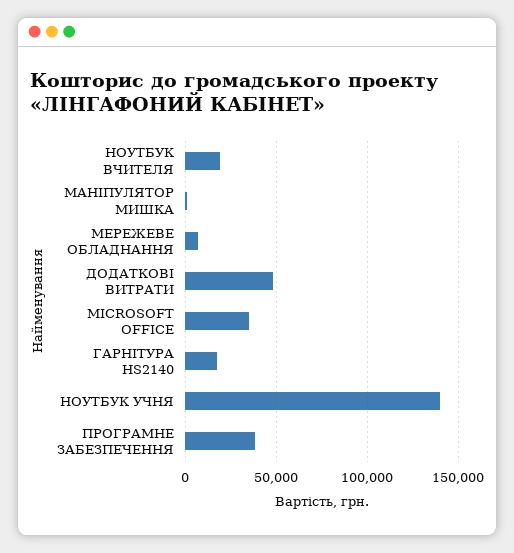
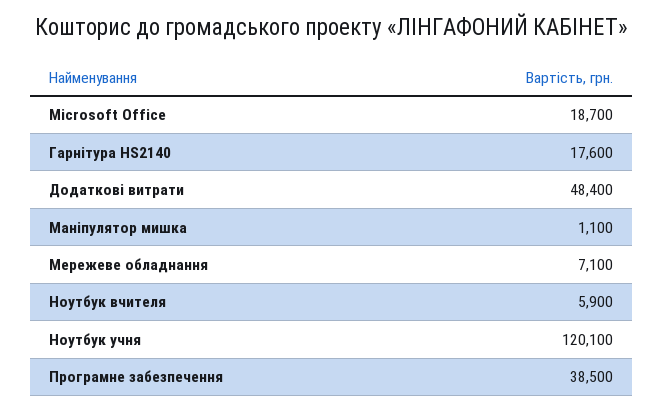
НОУТБУК ВЧИТЕЛЯ: 20000 -> 5900
MICROSOFT OFFICE: 35000 -> 18700
НОУТБУК УЧНЯ: 140000 -> 120100

